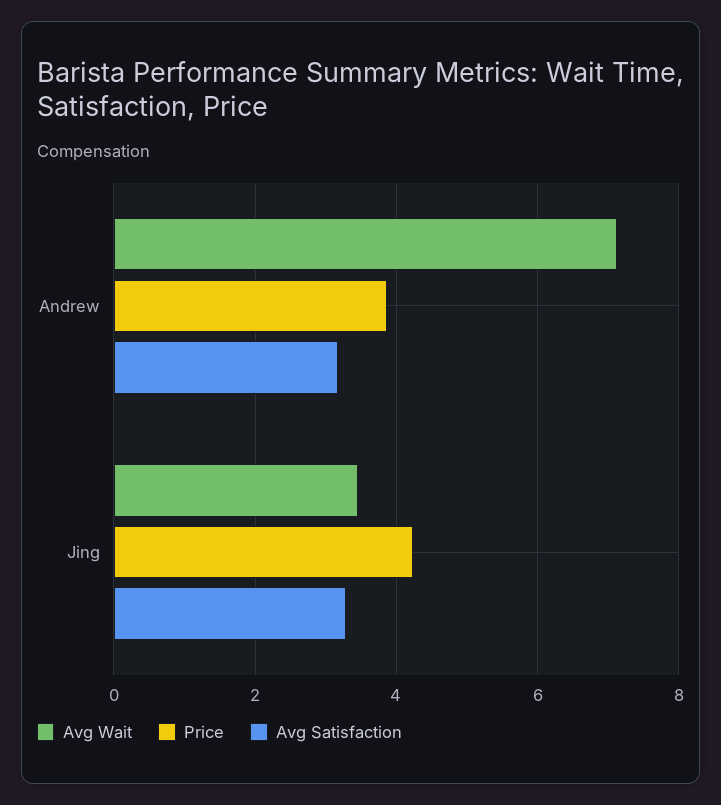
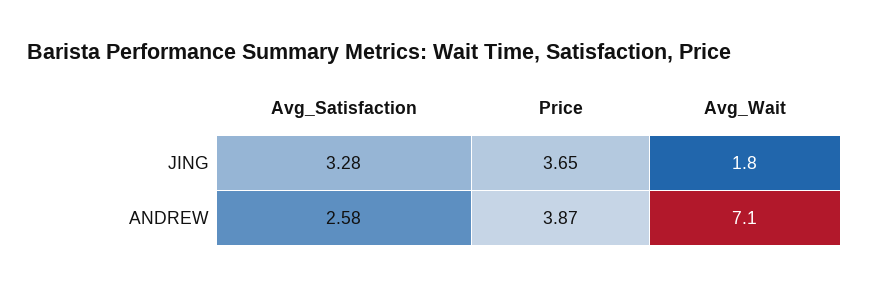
Avg Satisfaction, Andrew: 3.2 -> 2.58
Avg Wait, Jing: 3.4 -> 1.8
Price, Jing: 4.2 -> 3.65

